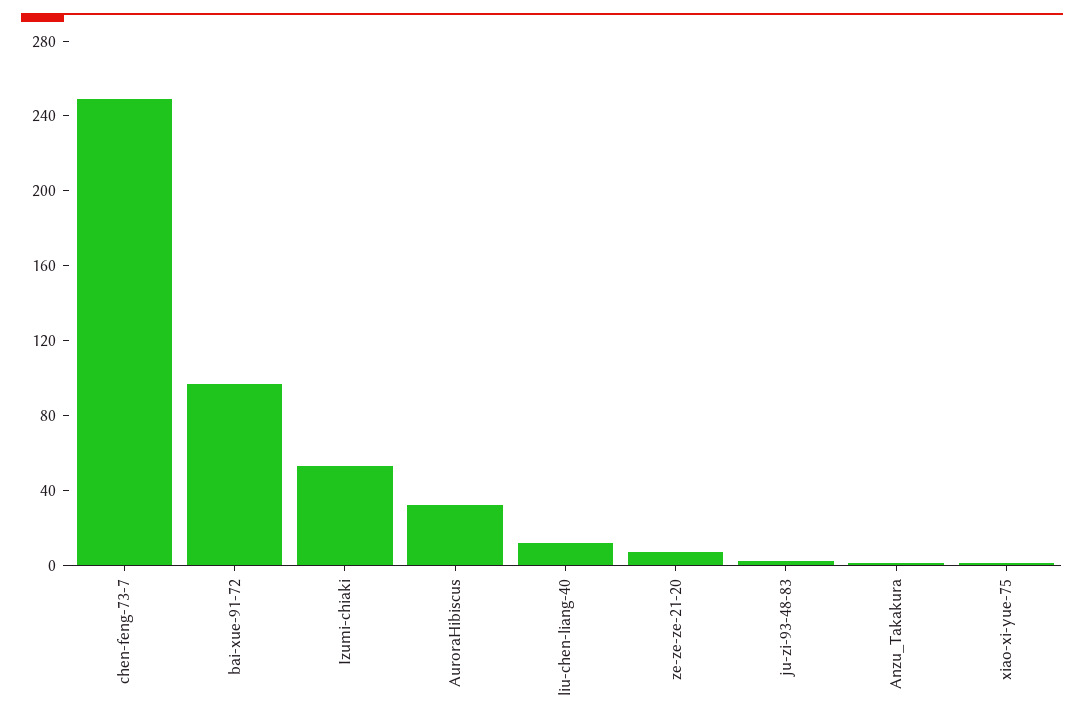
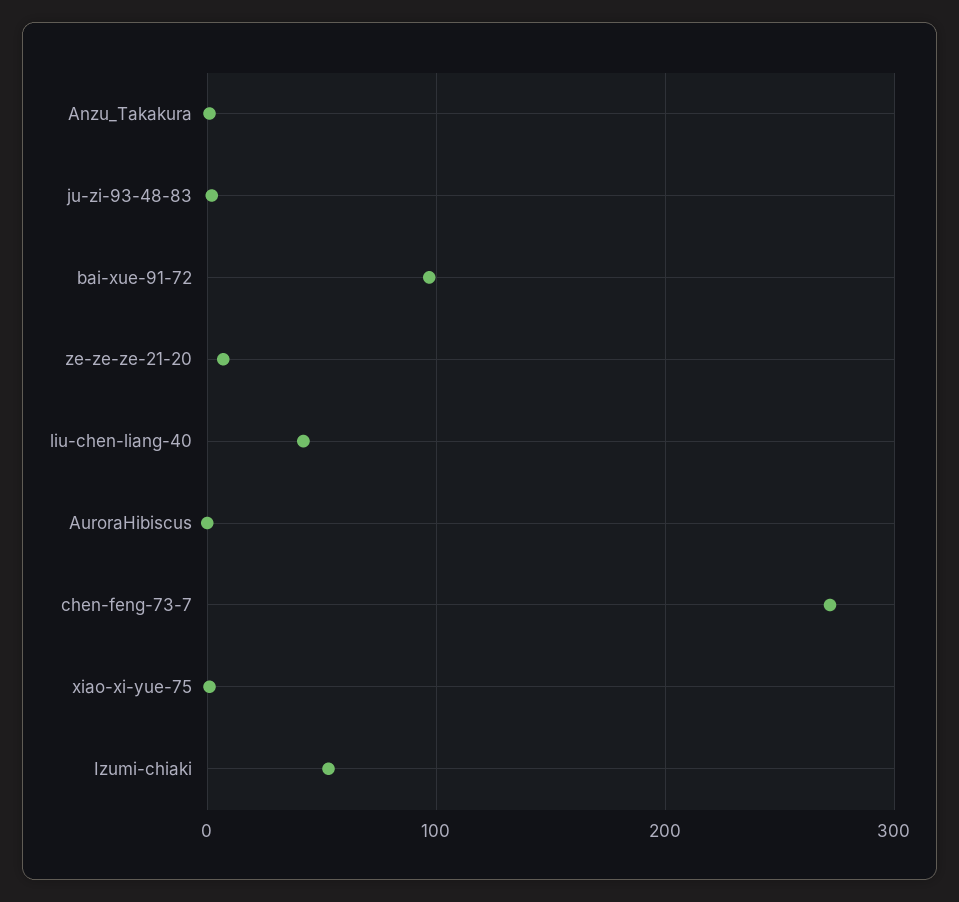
chen-feng-73-7: 250 -> 270
AuroraHibiscus: 30 -> 0
liu-chen-liang-40: 10 -> 40

